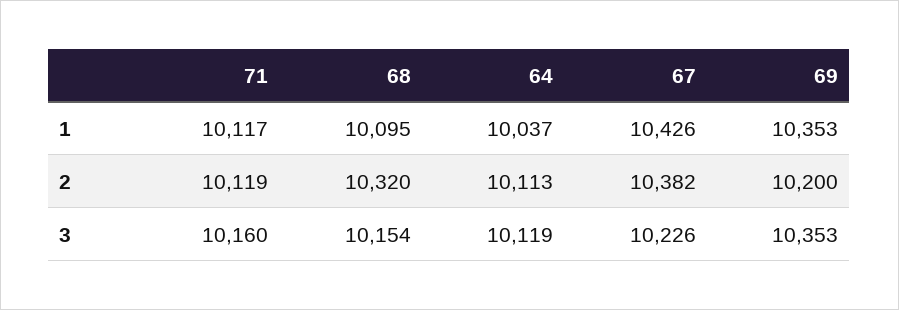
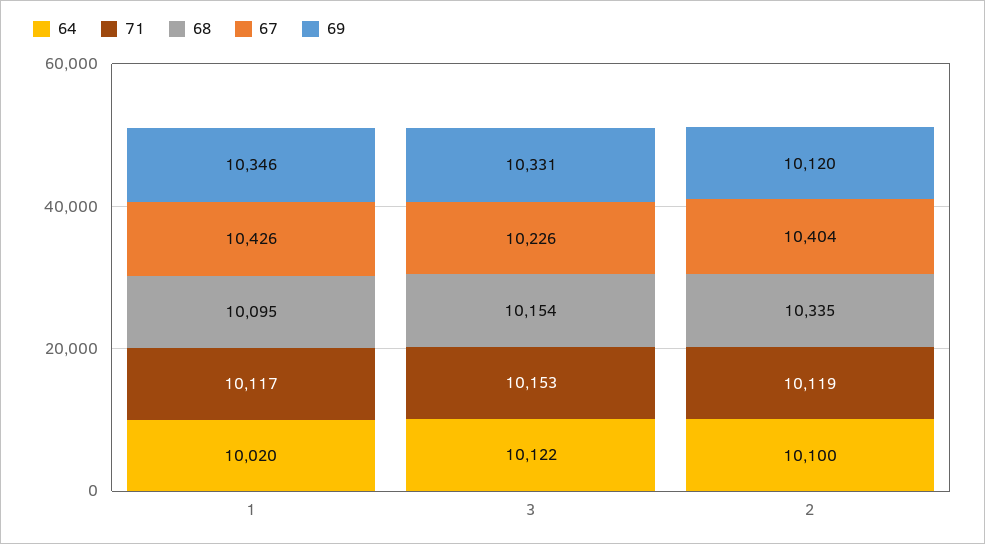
64, 1: 10037 -> 10020
69, 1: 10353 -> 10346
68, 2: 10320 -> 10335
64, 2: 10113 -> 10100
67, 2: 10382 -> 10404
69, 2: 10200 -> 10120
71, 3: 10160 -> 10153
64, 3: 10119 -> 10122
69, 3: 10353 -> 10331

